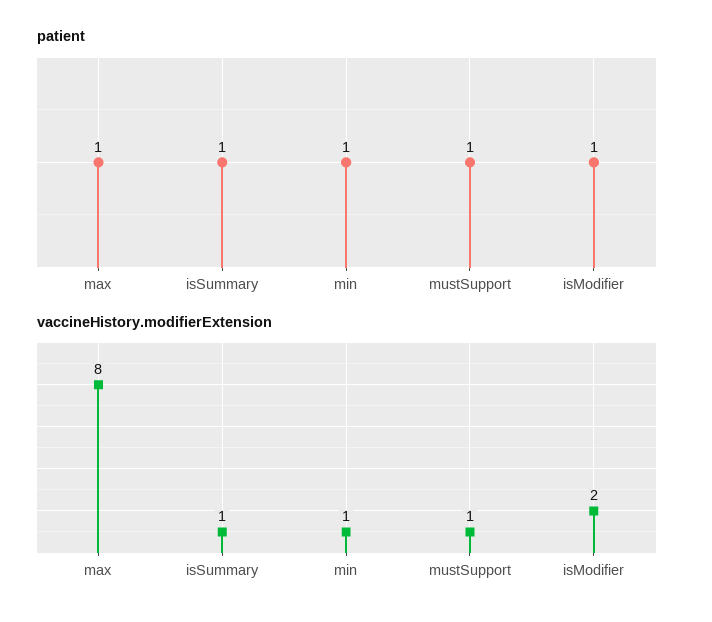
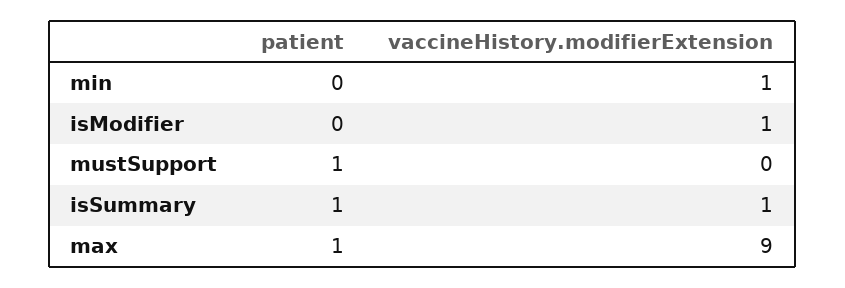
patient, min: 1 -> 0
patient, isModifier: 1 -> 0
vaccineHistory.modifierExtension, max: 8 -> 9
vaccineHistory.modifierExtension, mustSupport: 1 -> 0
vaccineHistory.modifierExtension, isModifier: 2 -> 1

